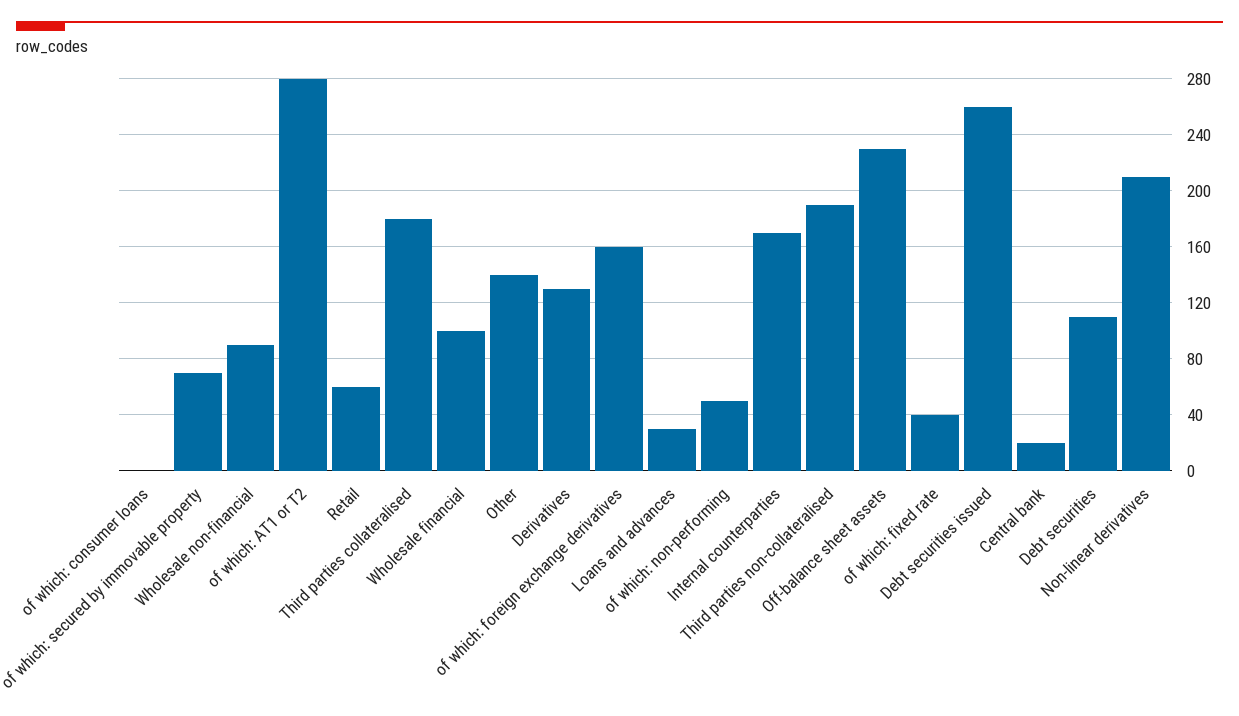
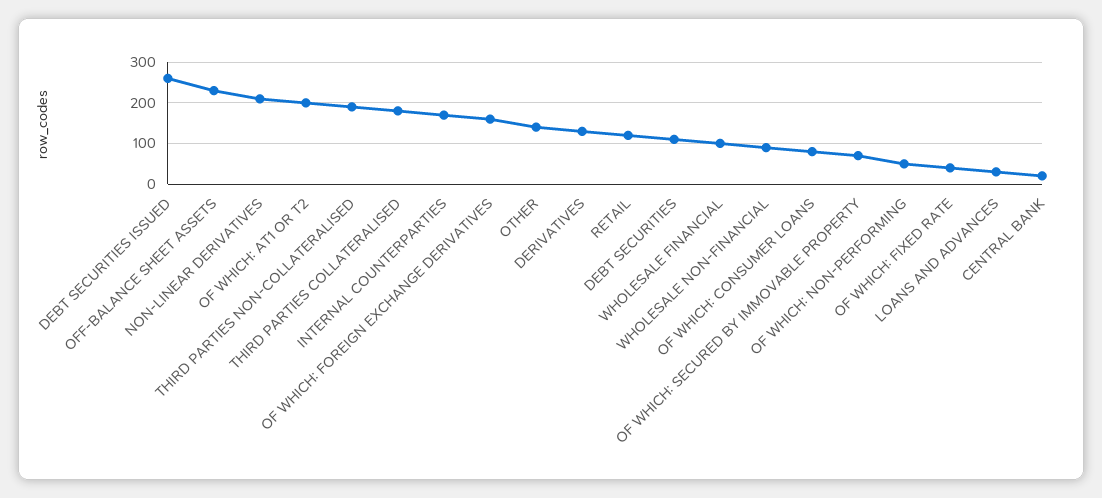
of which: consumer loans: 0 -> 80
of which: AT1 or T2: 280 -> 200
Retail: 60 -> 120

